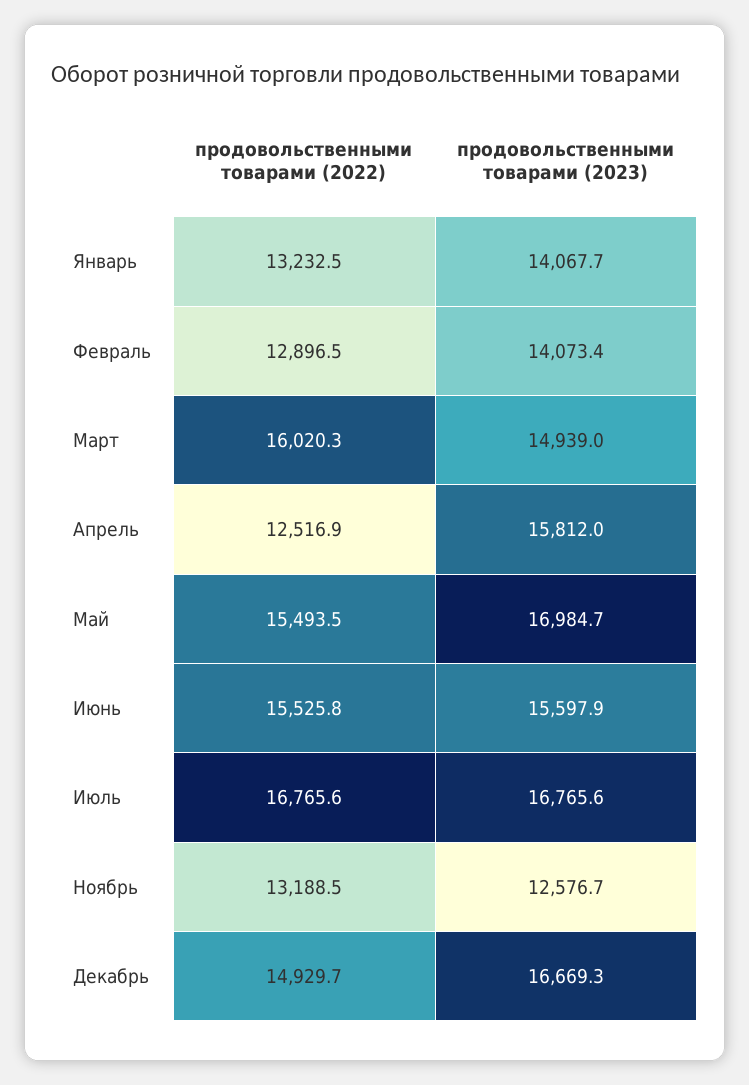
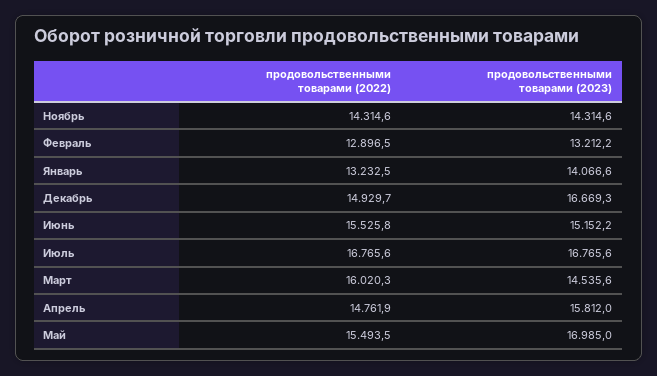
продовольственными товарами (2023), Январь: 14067.7 -> 14066.6
продовольственными товарами (2023), Февраль: 14073.4 -> 13212.2
продовольственными товарами (2023), Март: 14939 -> 14535.6
продовольственными товарами (2022), Апрель: 12516.9 -> 14761.9
продовольственными товарами (2023), Май: 16984.7 -> 16985
продовольственными товарами (2023), Июнь: 15597.9 -> 15152.2
продовольственными товарами (2022), Ноябрь: 13188.5 -> 14314.6
продовольственными товарами (2023), Ноябрь: 12576.7 -> 14314.6

